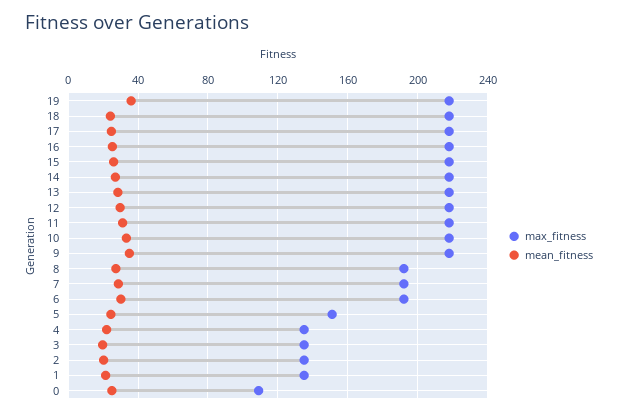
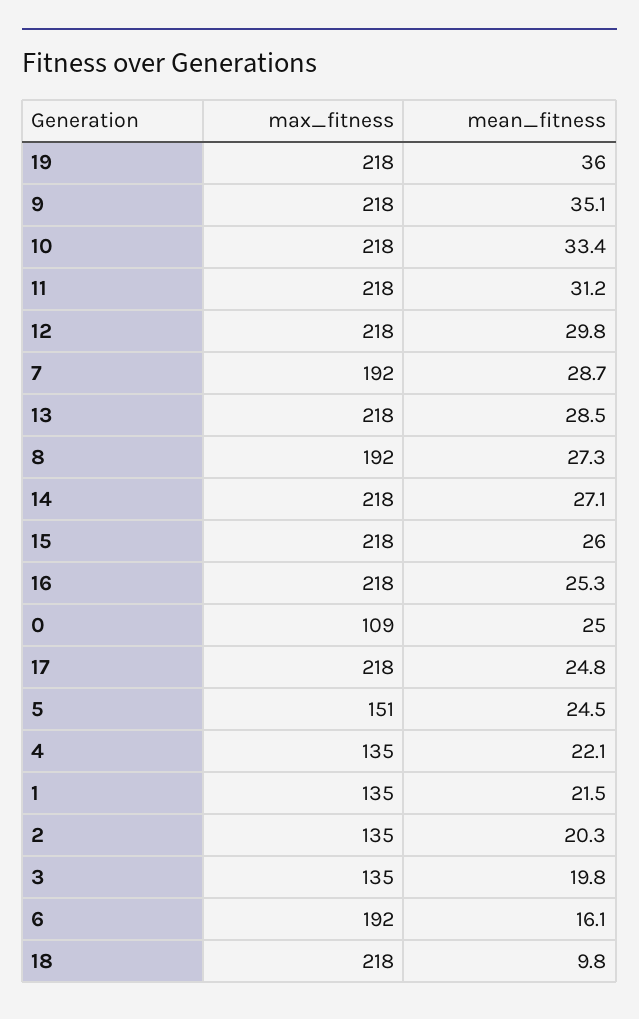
mean_fitness, 18: 25 -> 9.8
mean_fitness, 6: 30 -> 16.1

